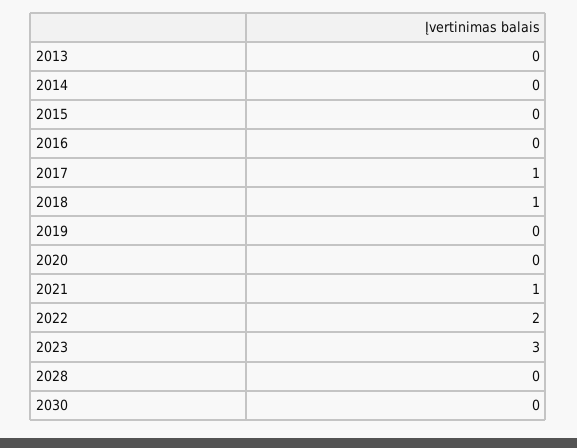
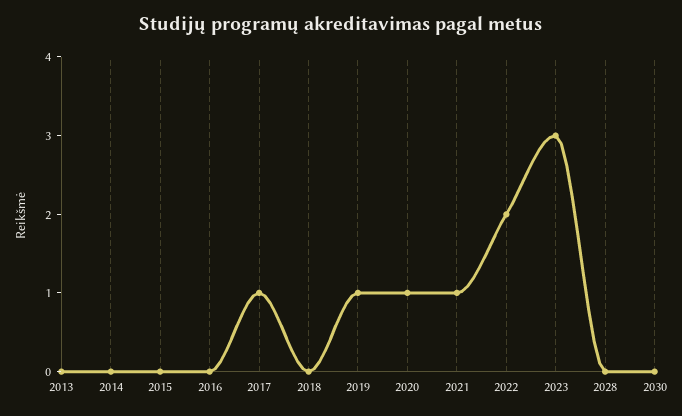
2018: 1 -> 0
2019: 0 -> 1
2020: 0 -> 1

